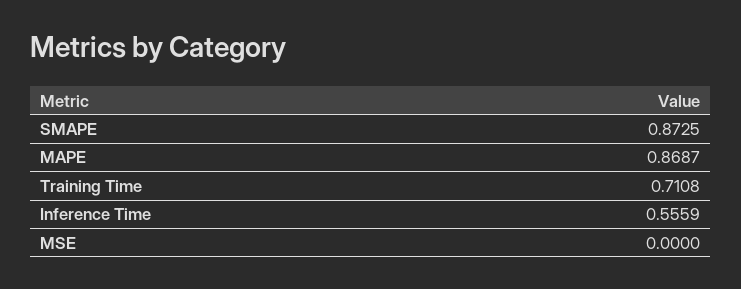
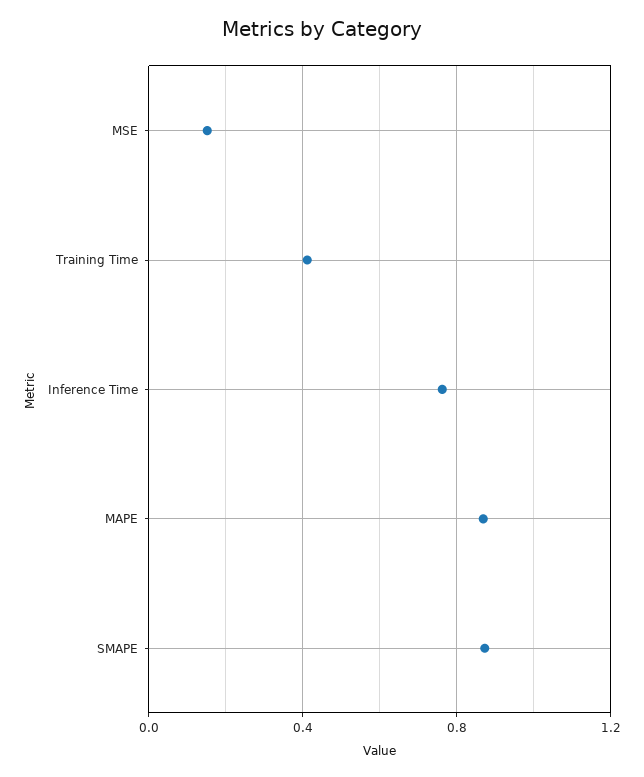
Training Time: 0.7108 -> 0.4
Inference Time: 0.5559 -> 0.75
MSE: 0 -> 0.15

